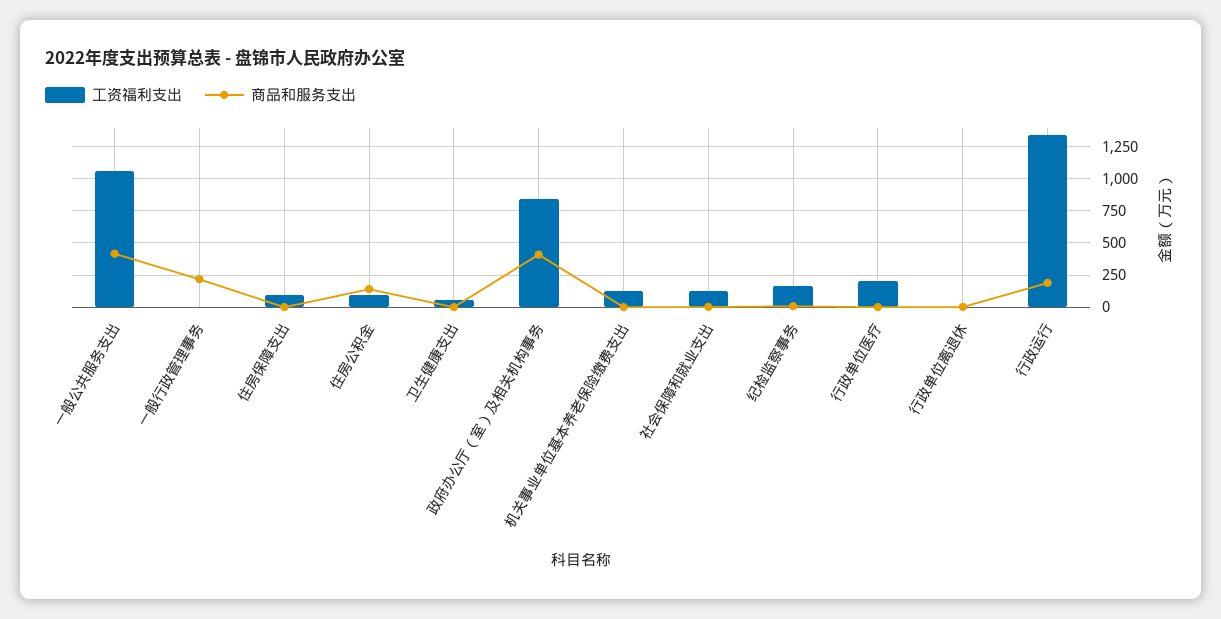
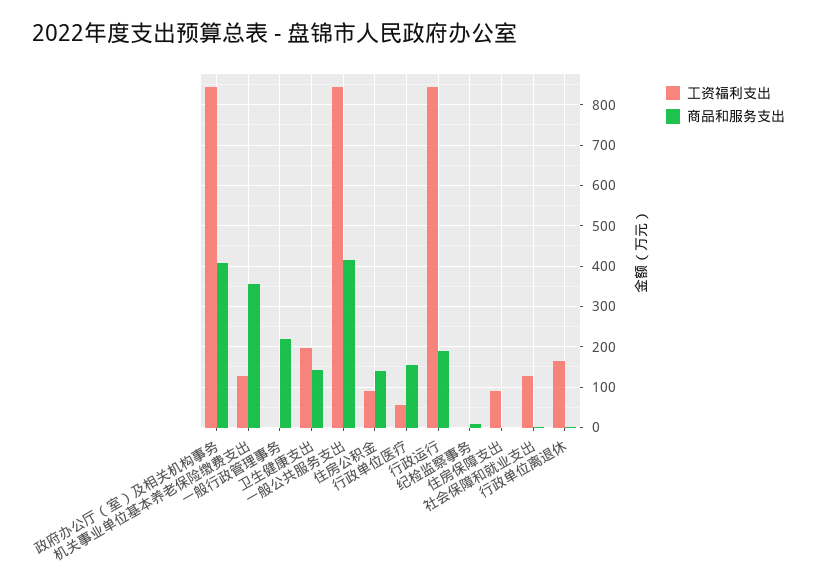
工资福利支出, 一般公共服务支出: 1050 -> 840
工资福利支出, 卫生健康支出: 50 -> 200
商品和服务支出, 卫生健康支出: 0 -> 140
商品和服务支出, 机关事业单位基本养老保险缴费支出: 0 -> 360
工资福利支出, 纪检监察事务: 150 -> 0
工资福利支出, 行政单位医疗: 200 -> 60
商品和服务支出, 行政单位医疗: 0 -> 160
工资福利支出, 行政单位离退休: 0 -> 160
工资福利支出, 行政运行: 1350 -> 840

